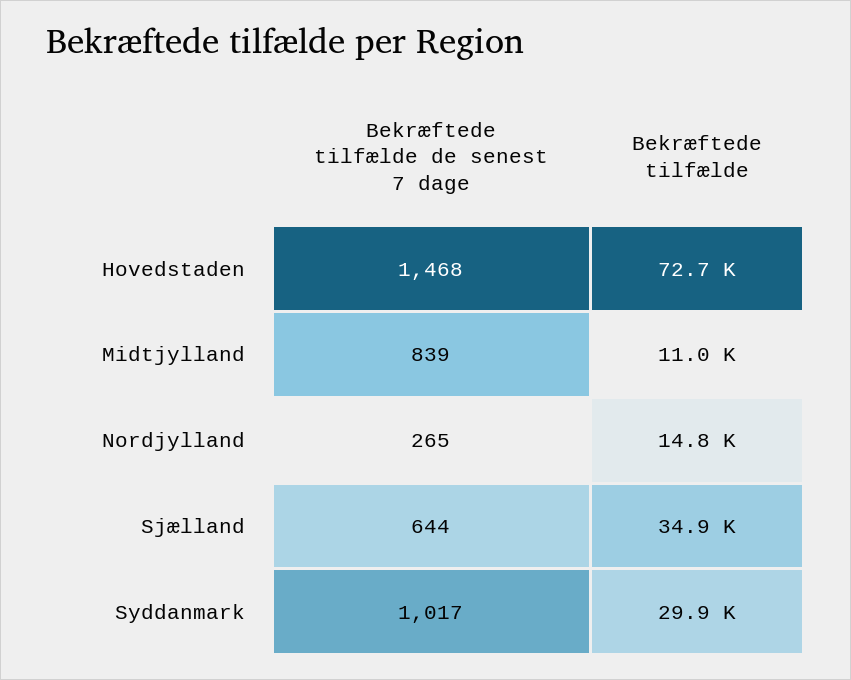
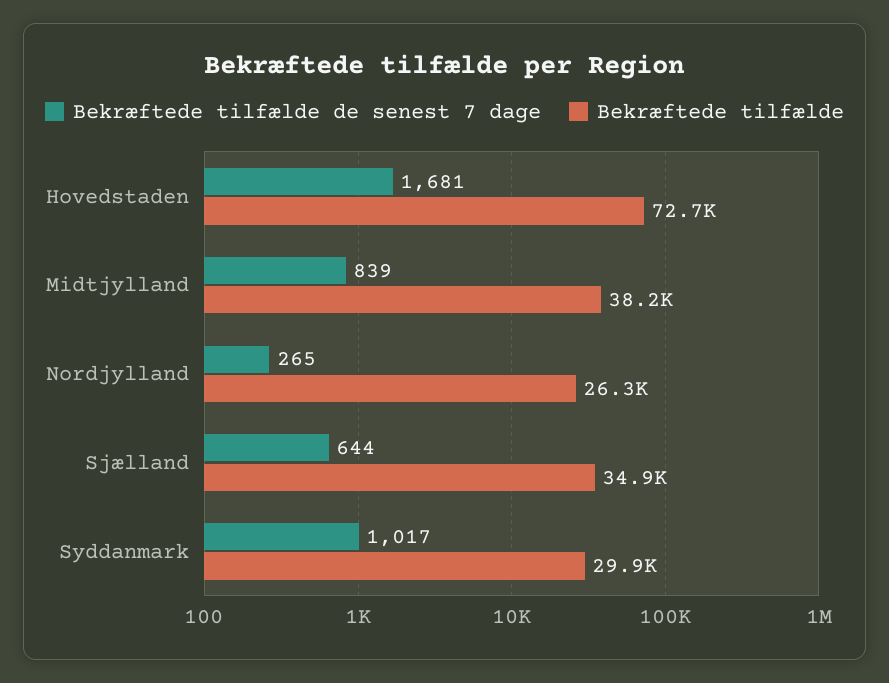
Bekræftede tilfælde de senest 7 dage, Hovedstaden: 1468 -> 1681
Bekræftede tilfælde, Midtjylland: 11000 -> 38200
Bekræftede tilfælde, Nordjylland: 14800 -> 26300

